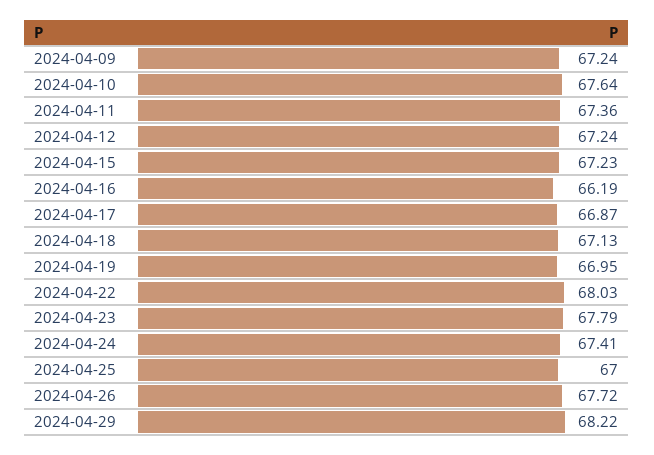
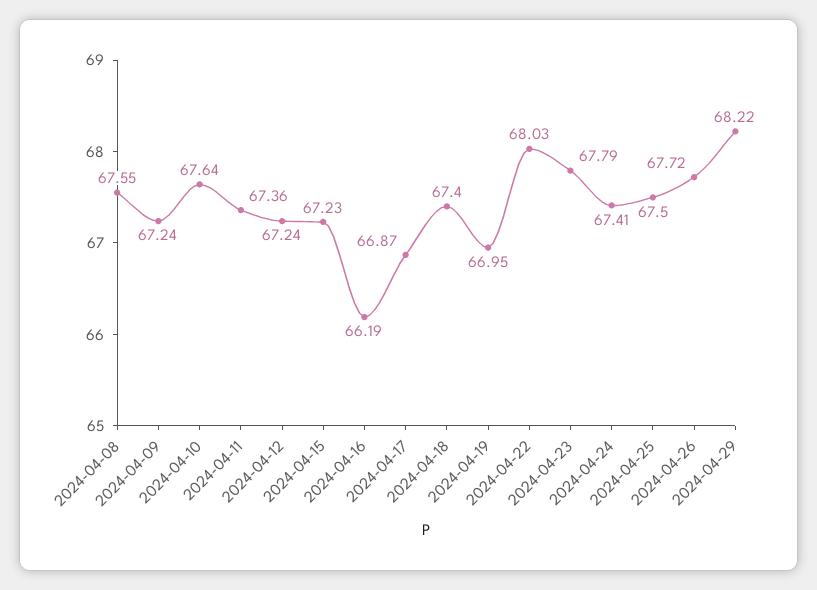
2024-04-18: 67.13 -> 67.4
2024-04-25: 67 -> 67.5
2024-04-08: none -> 67.55

